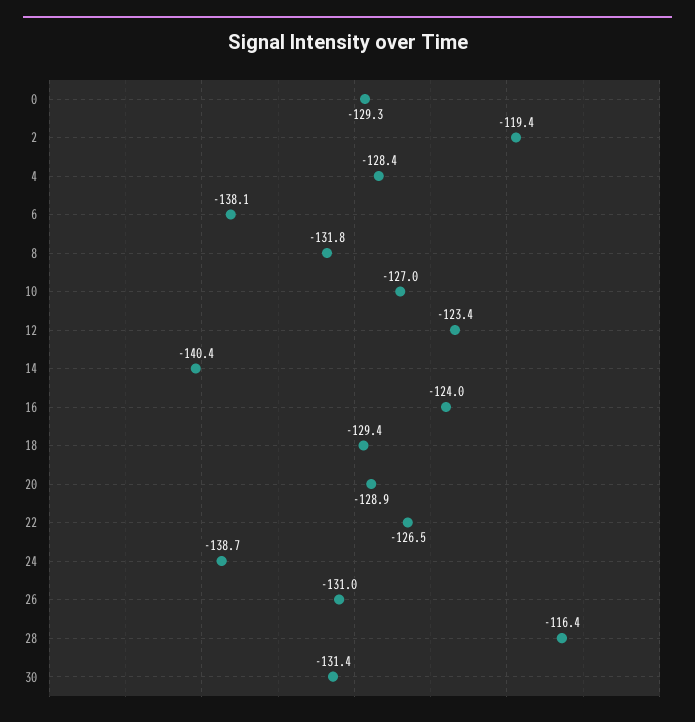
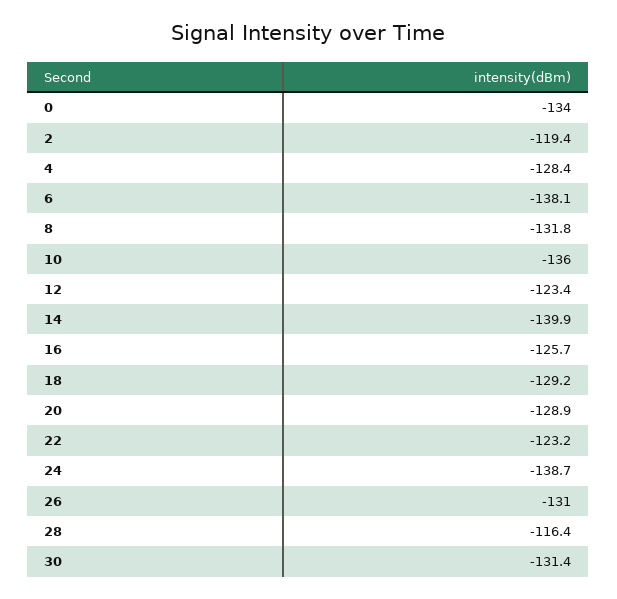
0: -129.3 -> -134
10: -127 -> -136
14: -140.4 -> -139.9
16: -124 -> -125.7
18: -129.4 -> -129.2
22: -126.5 -> -123.2

